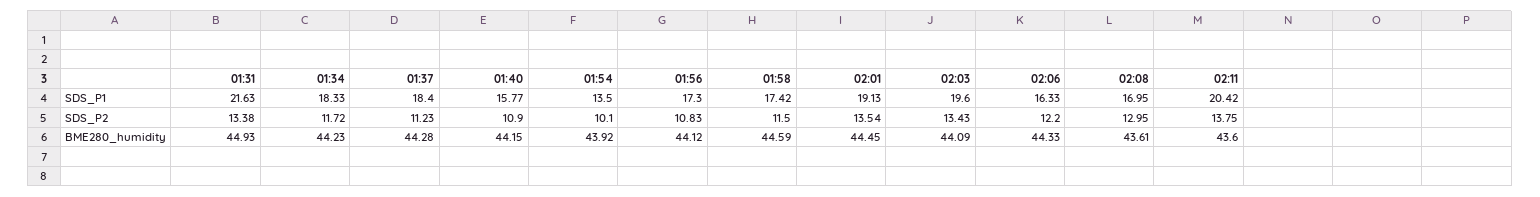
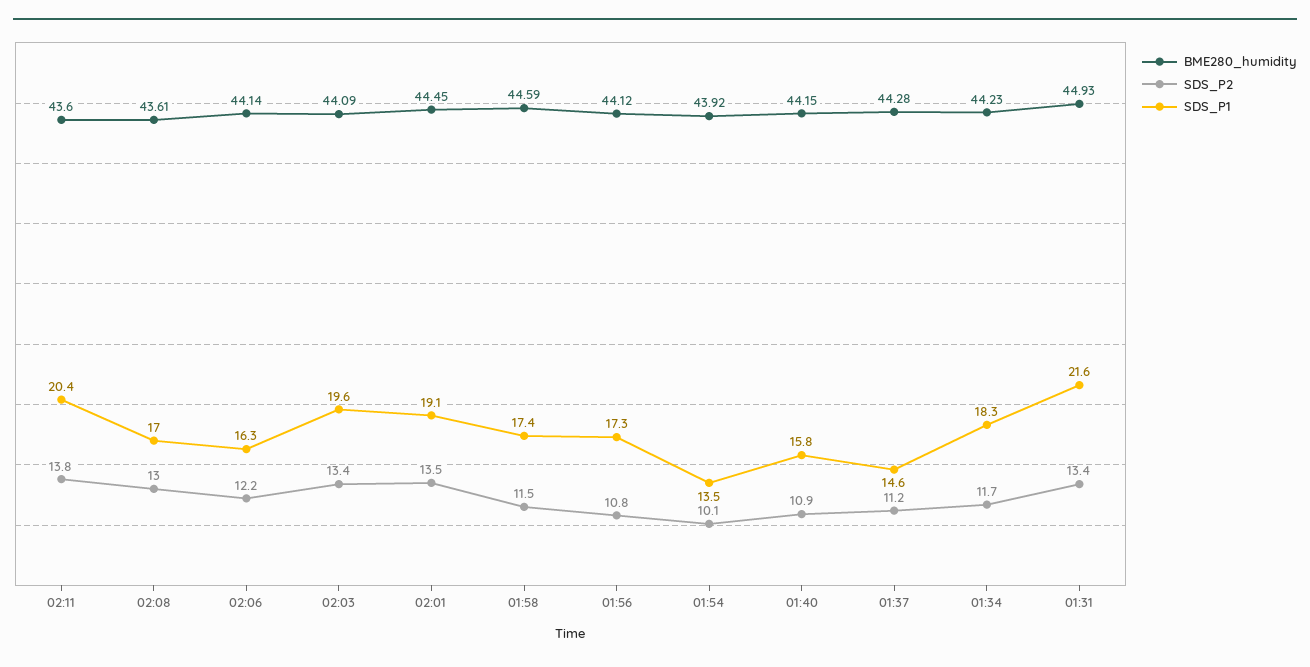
SDS_P1, 01:37: 18.4 -> 14.6
BME280_humidity, 02:06: 44.33 -> 44.14

